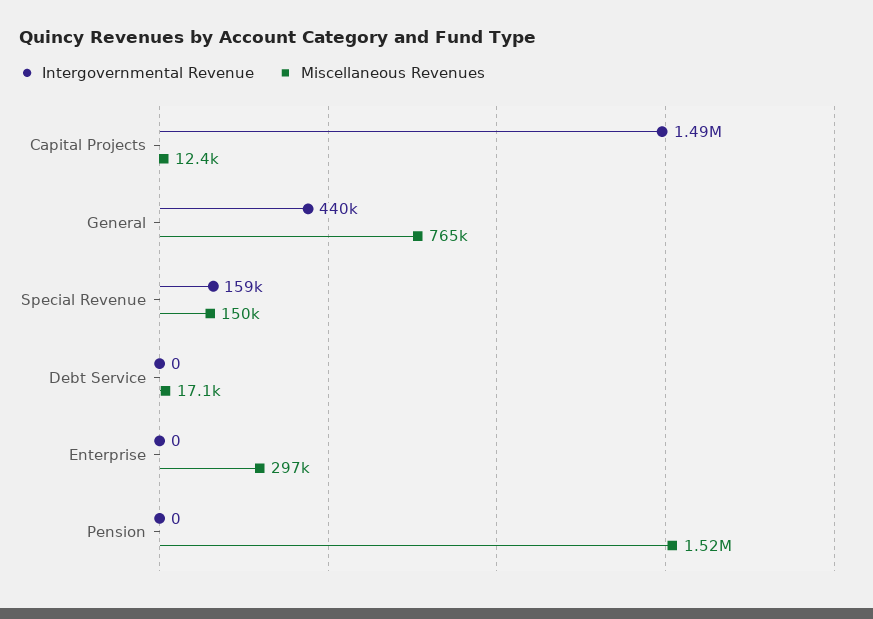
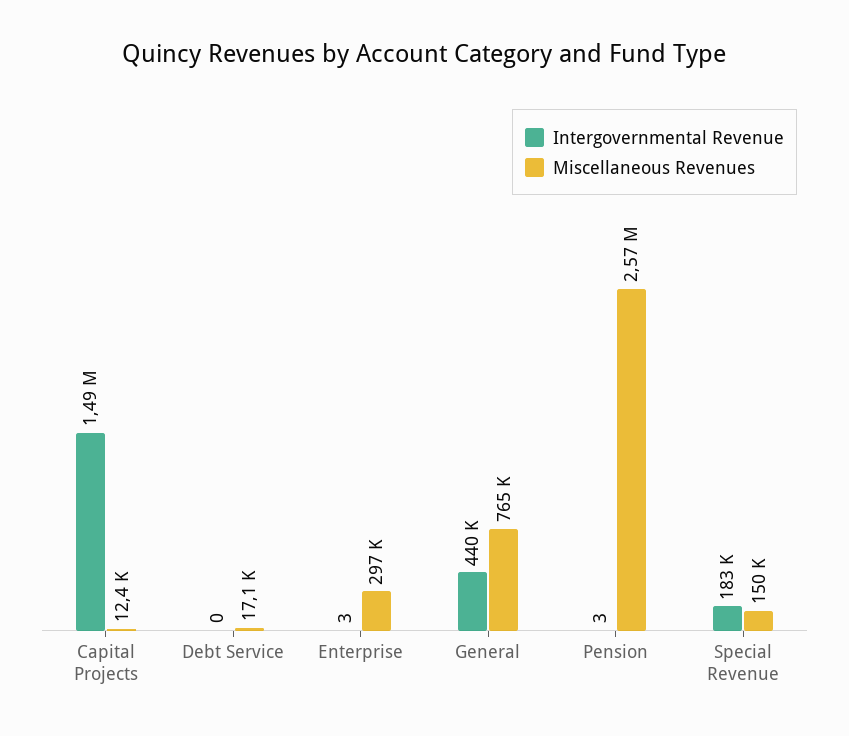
Intergovernmental Revenue, Special Revenue: 159000 -> 183000
Intergovernmental Revenue, Enterprise: 0 -> 3
Intergovernmental Revenue, Pension: 0 -> 3
Miscellaneous Revenues, Pension: 1520000 -> 2570000

